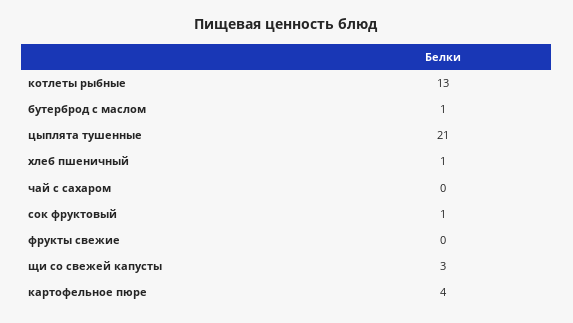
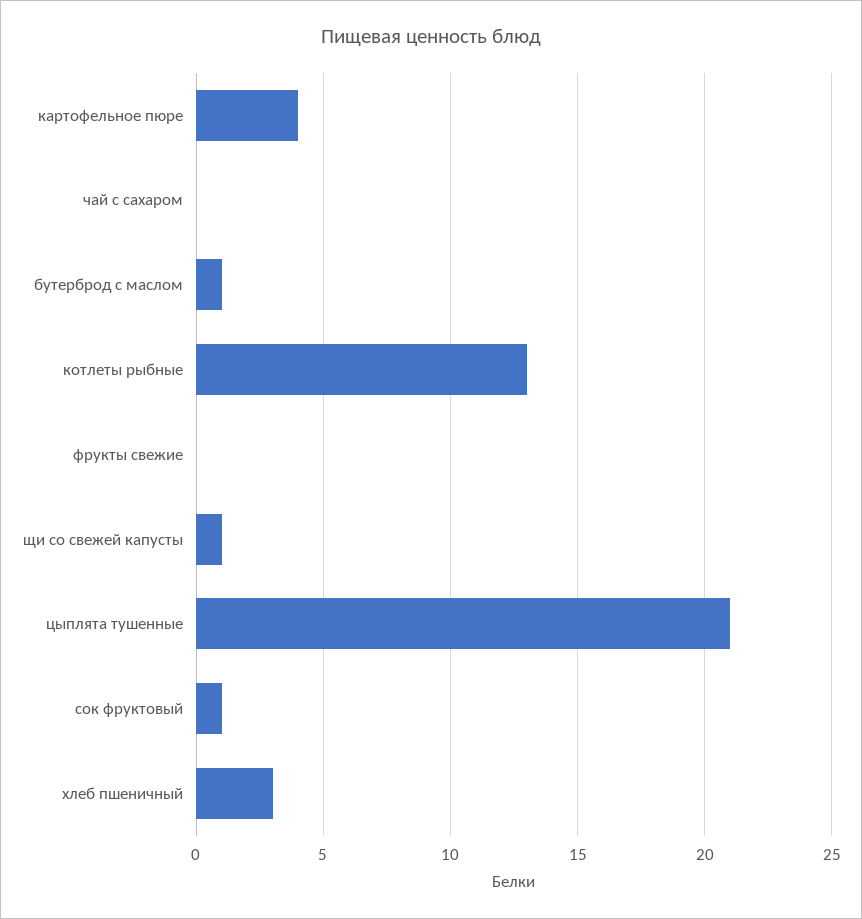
хлеб пшеничный: 1 -> 3
щи со свежей капусты: 3 -> 1

